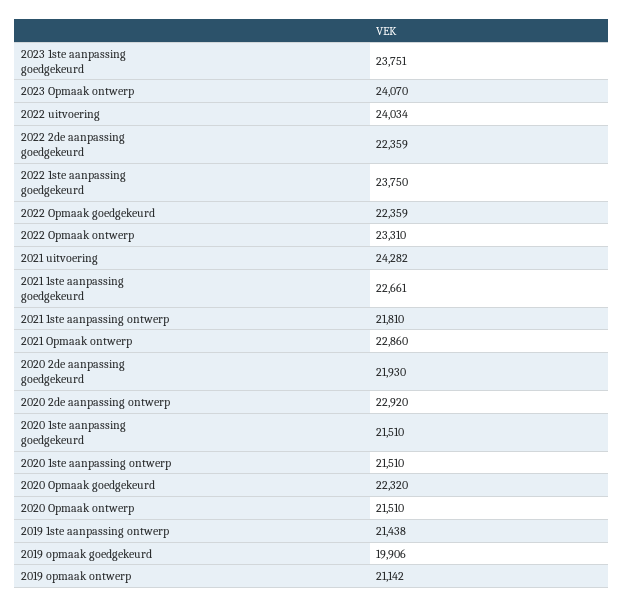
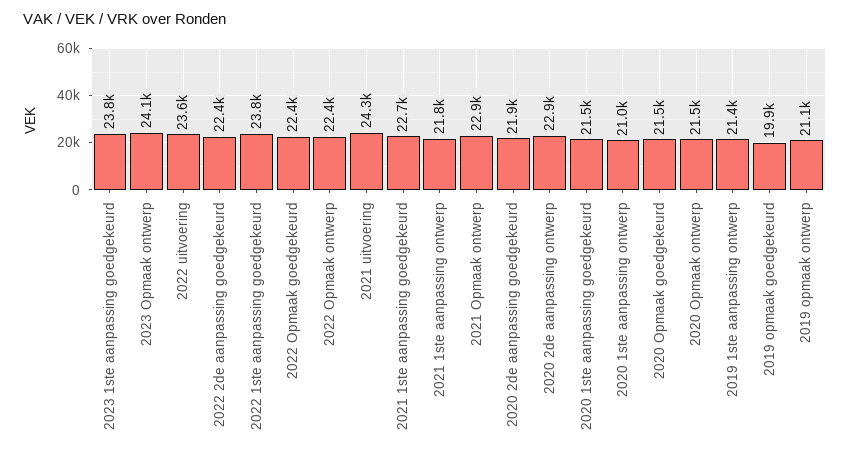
2022 uitvoering: 24034 -> 23600
2022 Opmaak ontwerp: 23310 -> 22400
2020 1ste aanpassing ontwerp: 21510 -> 21000
2020 Opmaak goedgekeurd: 22320 -> 21500

